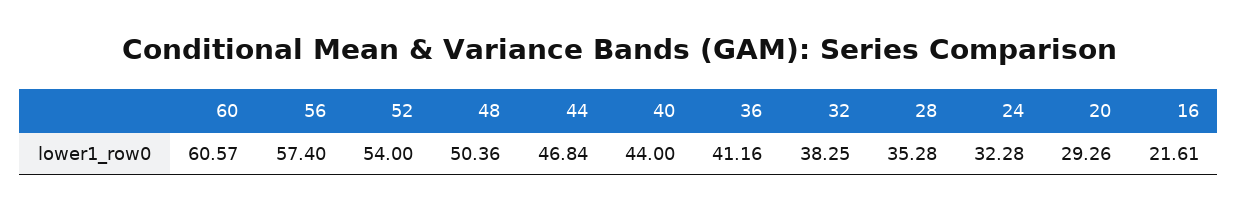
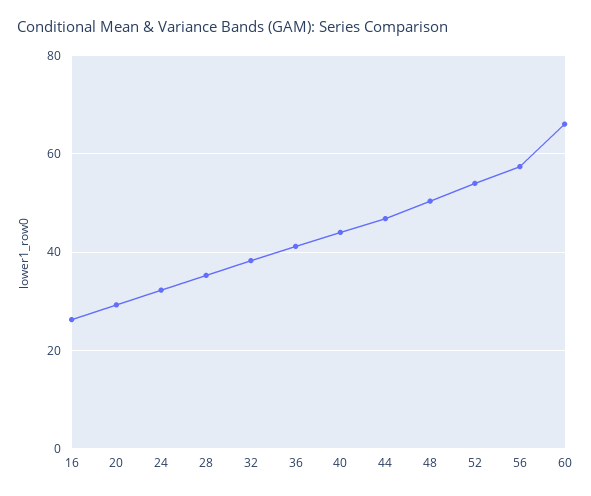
60: 60.57 -> 66
16: 21.61 -> 26

